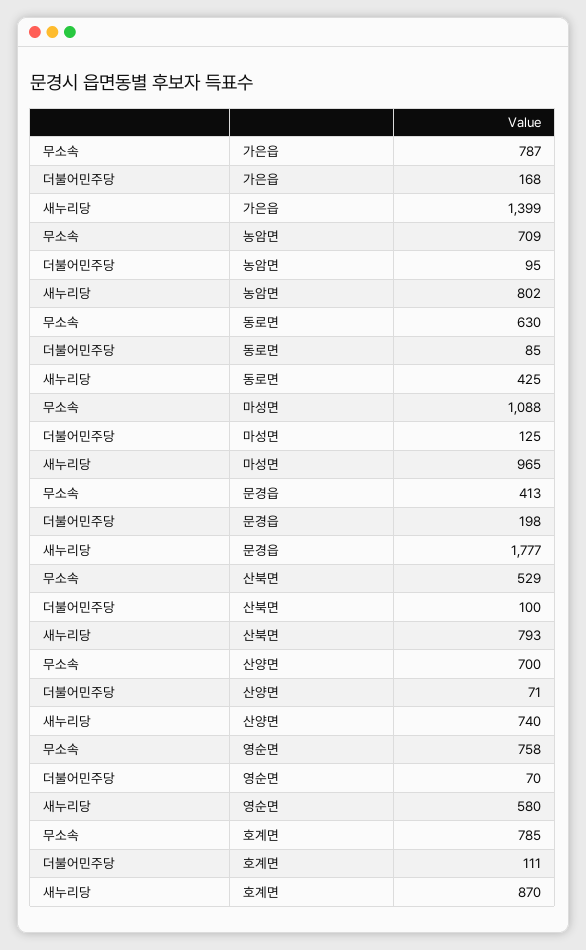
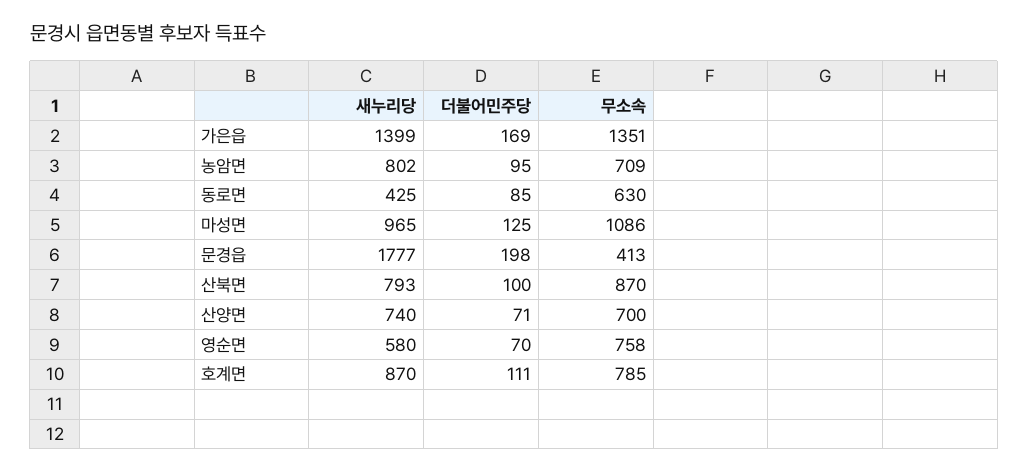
무소속, 가은읍: 787 -> 1351
더불어민주당, 가은읍: 168 -> 169
무소속, 마성면: 1088 -> 1086
무소속, 산북면: 529 -> 870

